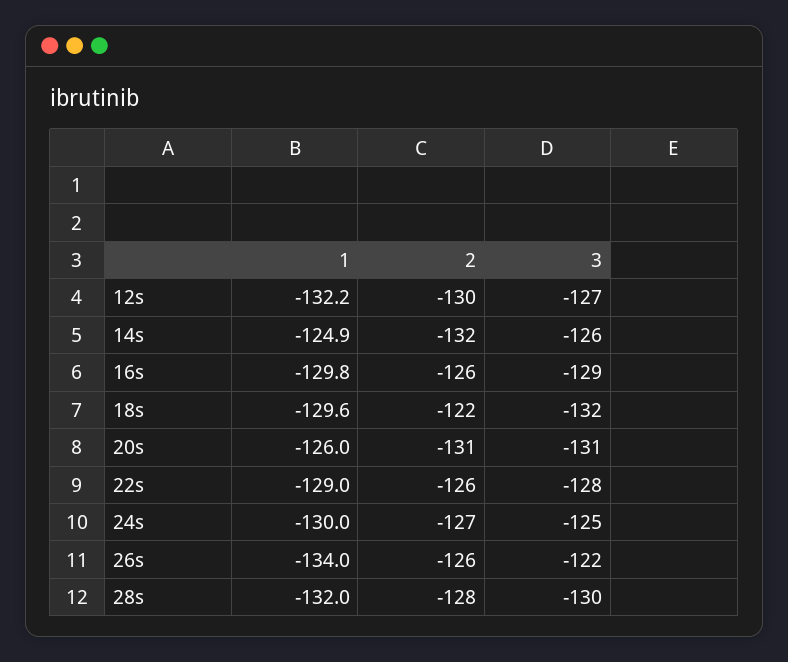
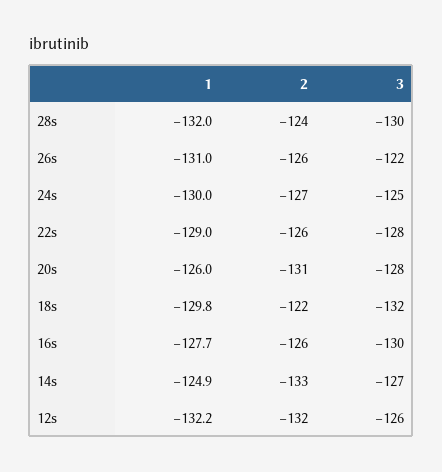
2, 12s: -130 -> -132
3, 12s: -127 -> -126
2, 14s: -132 -> -133
3, 14s: -126 -> -127
1, 16s: -129.8 -> -127.7
3, 16s: -129 -> -130
1, 18s: -129.6 -> -129.8
3, 20s: -131 -> -128
1, 26s: -134 -> -131
2, 28s: -128 -> -124

